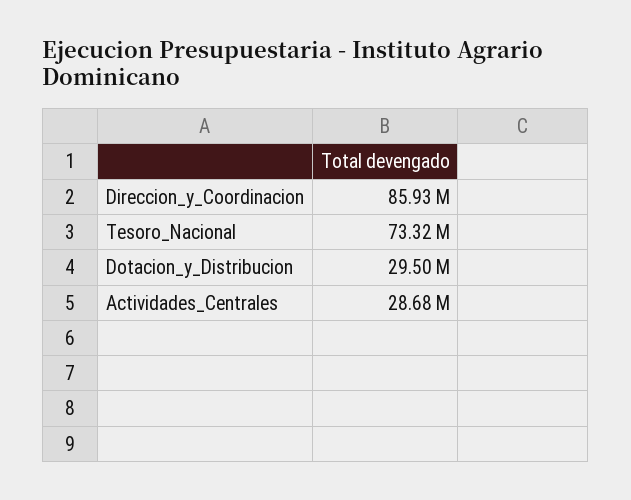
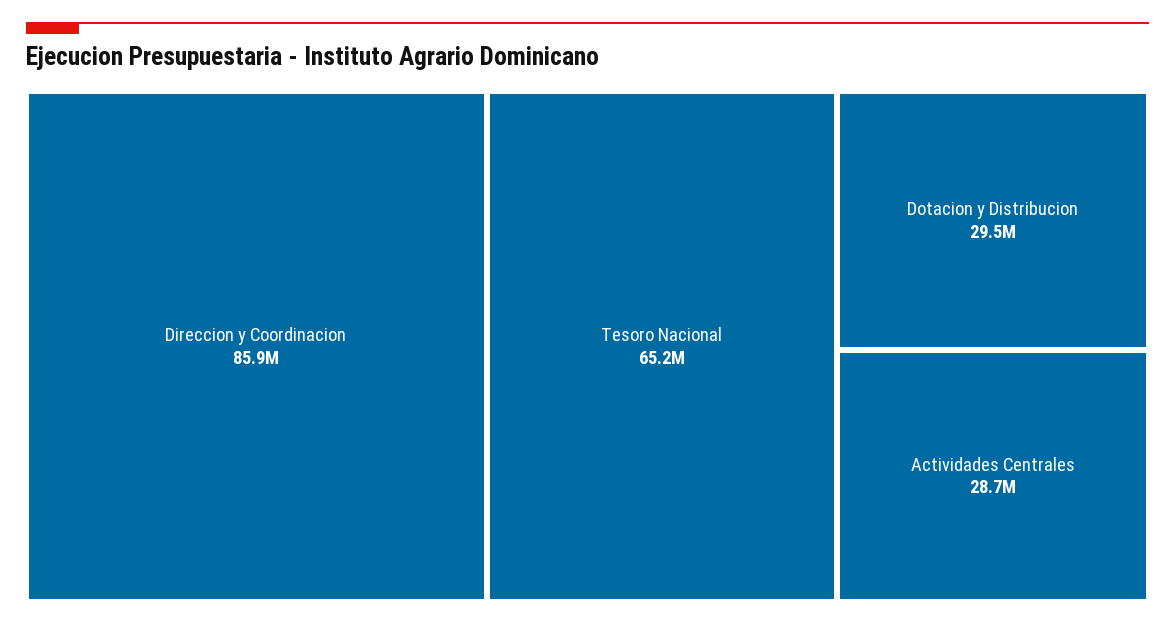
Tesoro_Nacional: 73320000 -> 65200000

